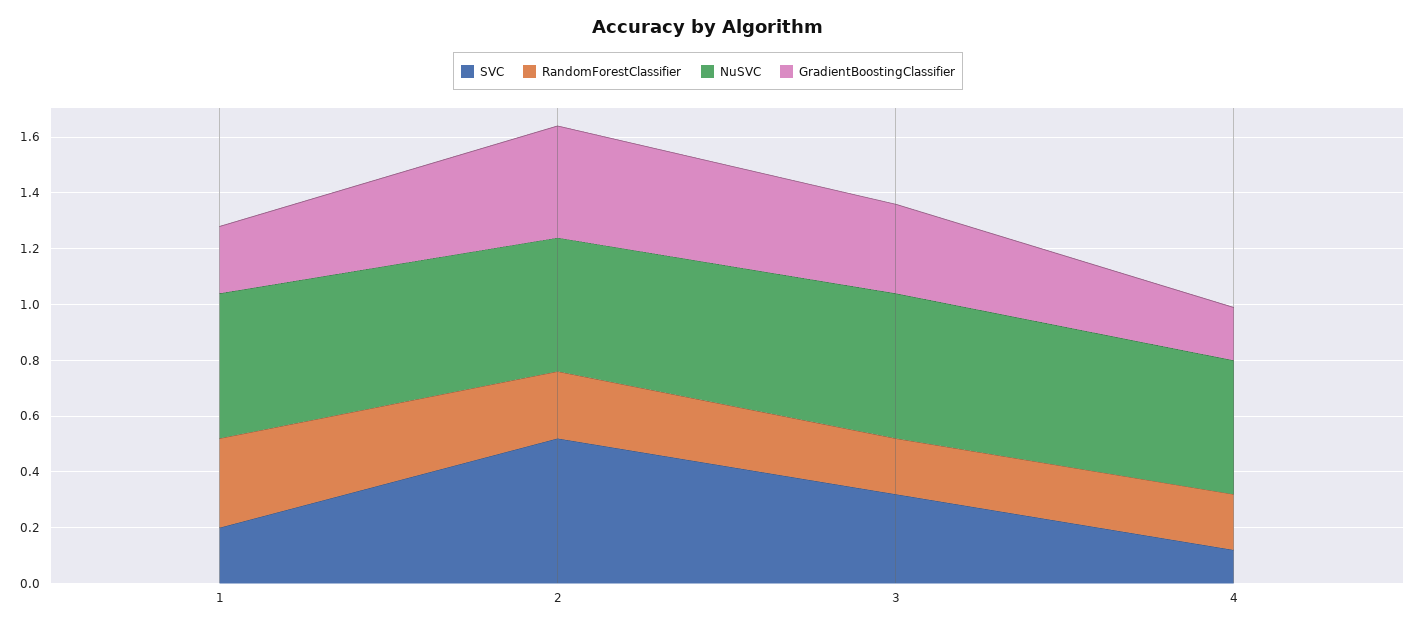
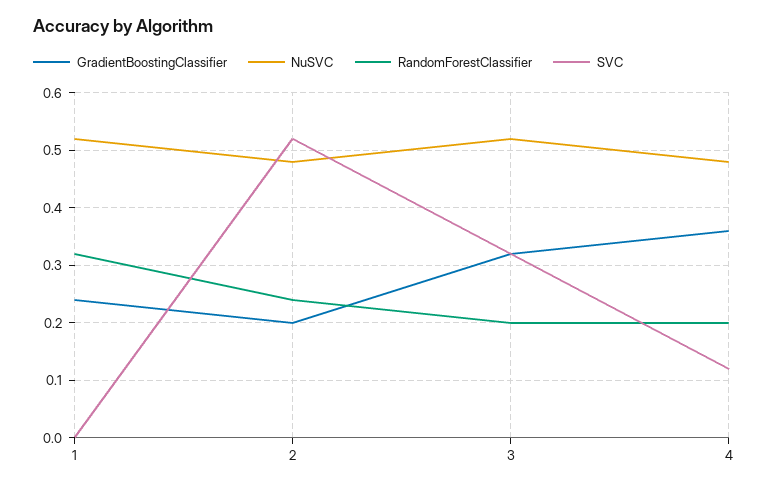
SVC, 1: 0.2 -> 0
GradientBoostingClassifier, 2: 0.4 -> 0.2
GradientBoostingClassifier, 4: 0.2 -> 0.35

